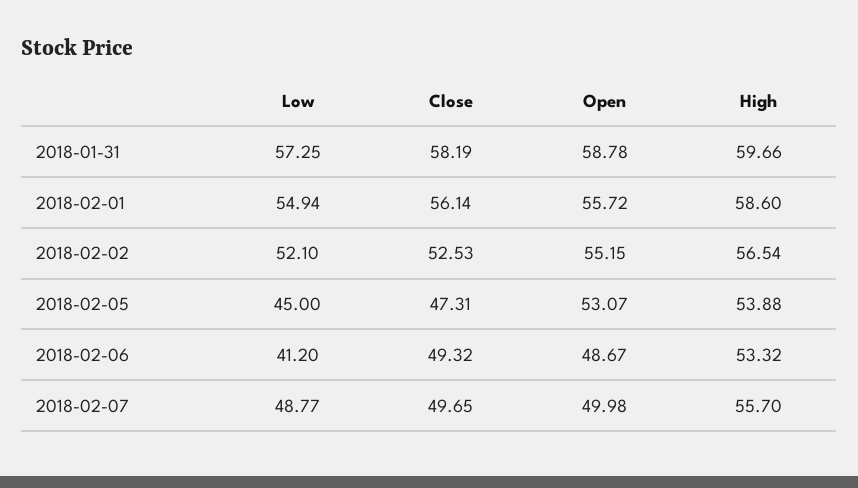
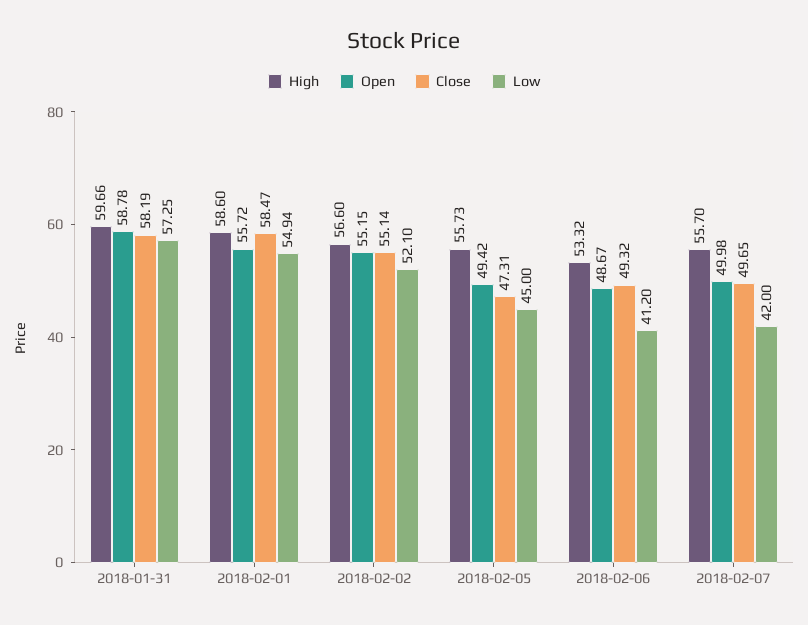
Close, 2018-02-01: 56.14 -> 58.47
Close, 2018-02-02: 52.53 -> 55.14
High, 2018-02-02: 56.54 -> 56.6
Open, 2018-02-05: 53.07 -> 49.42
High, 2018-02-05: 53.88 -> 55.73
Low, 2018-02-07: 48.77 -> 42

